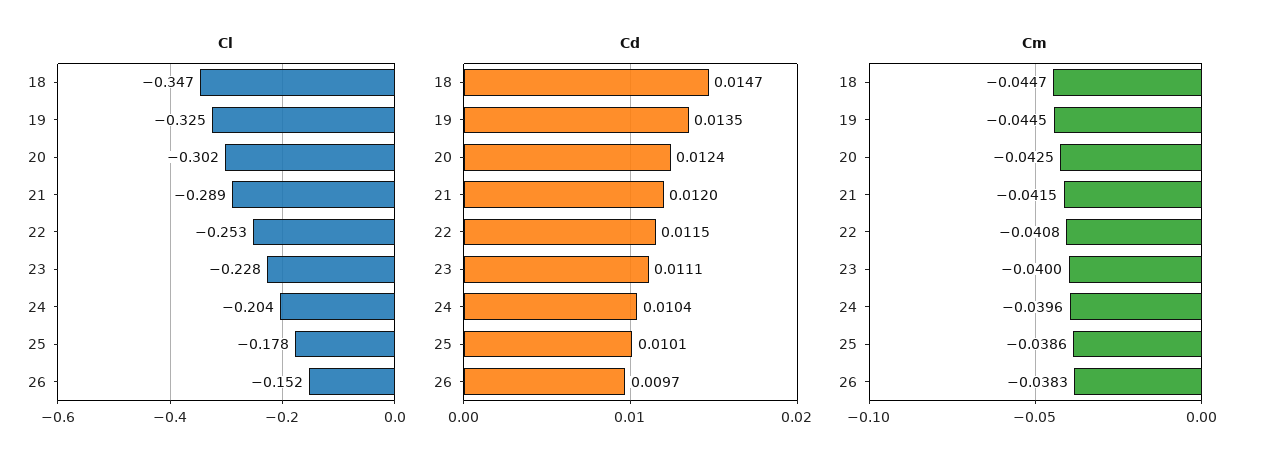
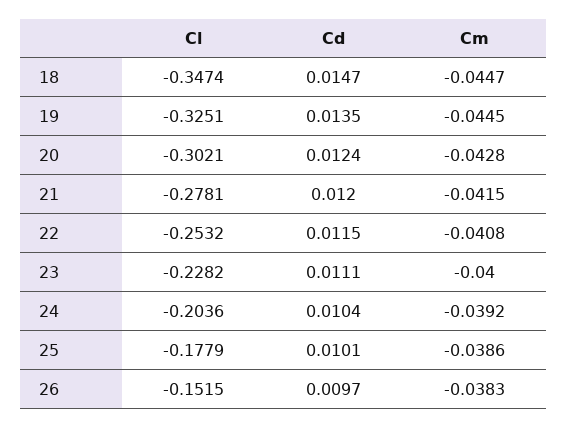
Cl, 21: -0.289 -> -0.2781
Cm, 20: -0.0425 -> -0.0428
Cm, 24: -0.0396 -> -0.0392

